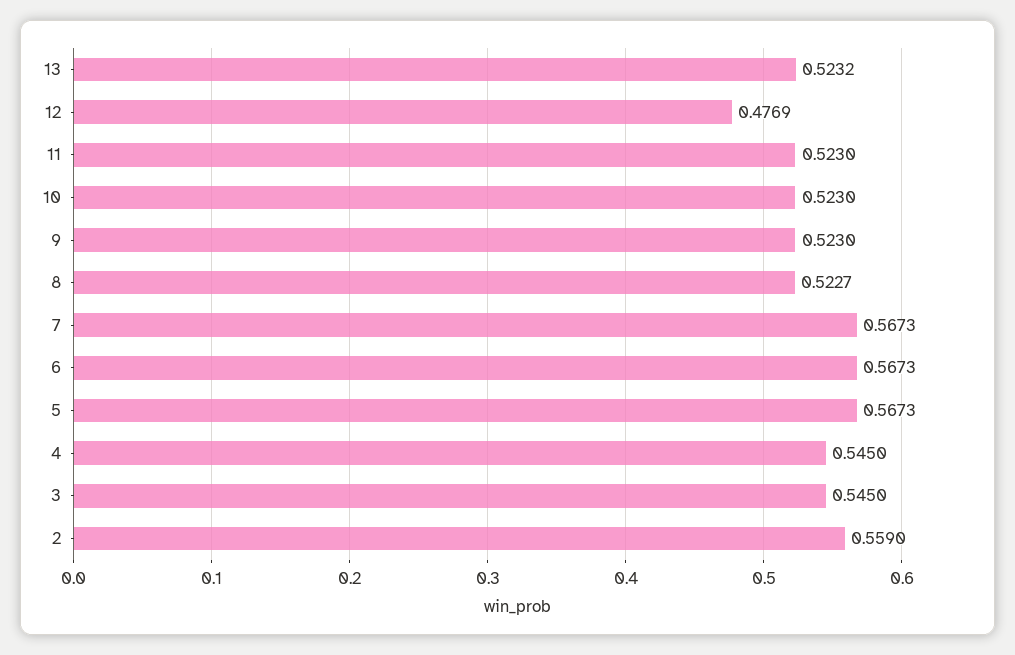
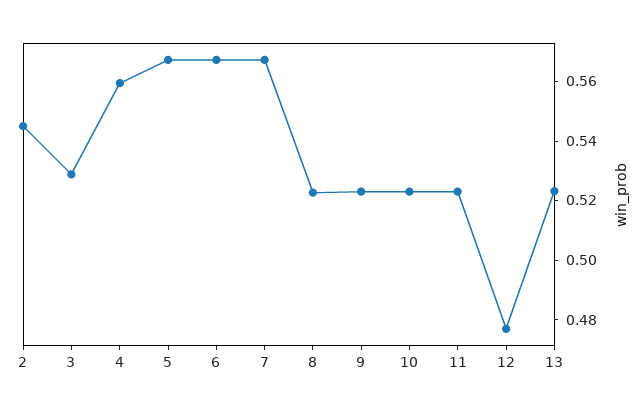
4: 0.545 -> 0.56
3: 0.545 -> 0.53
2: 0.559 -> 0.545

